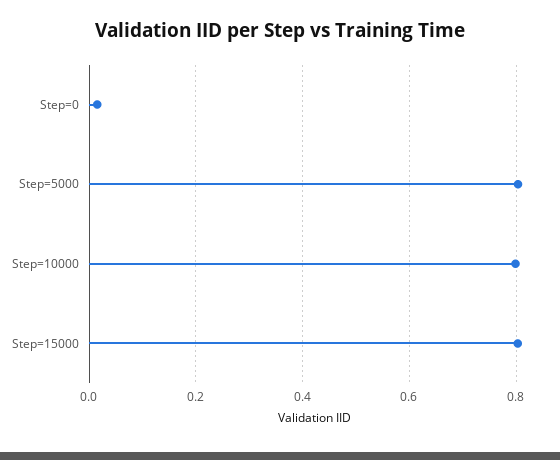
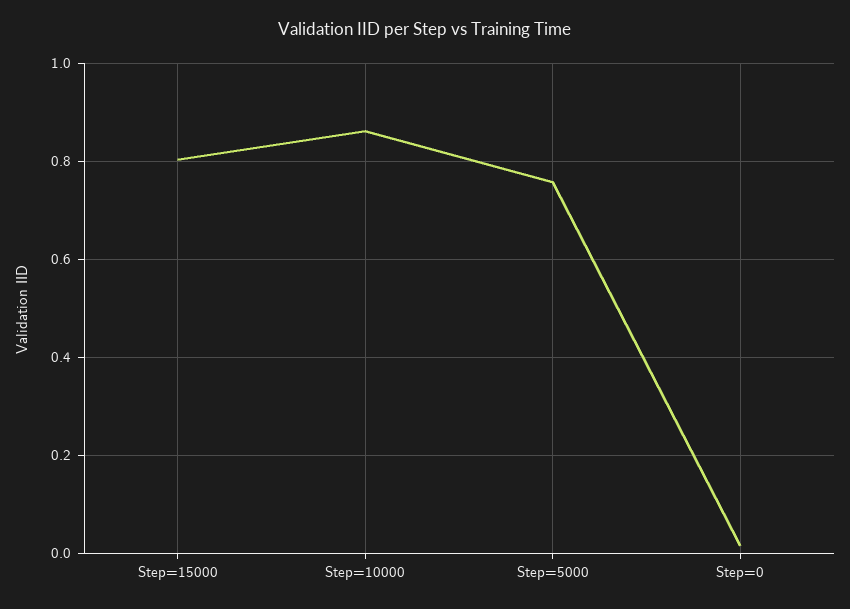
Step=5000: 0.8 -> 0.76
Step=10000: 0.8 -> 0.86

